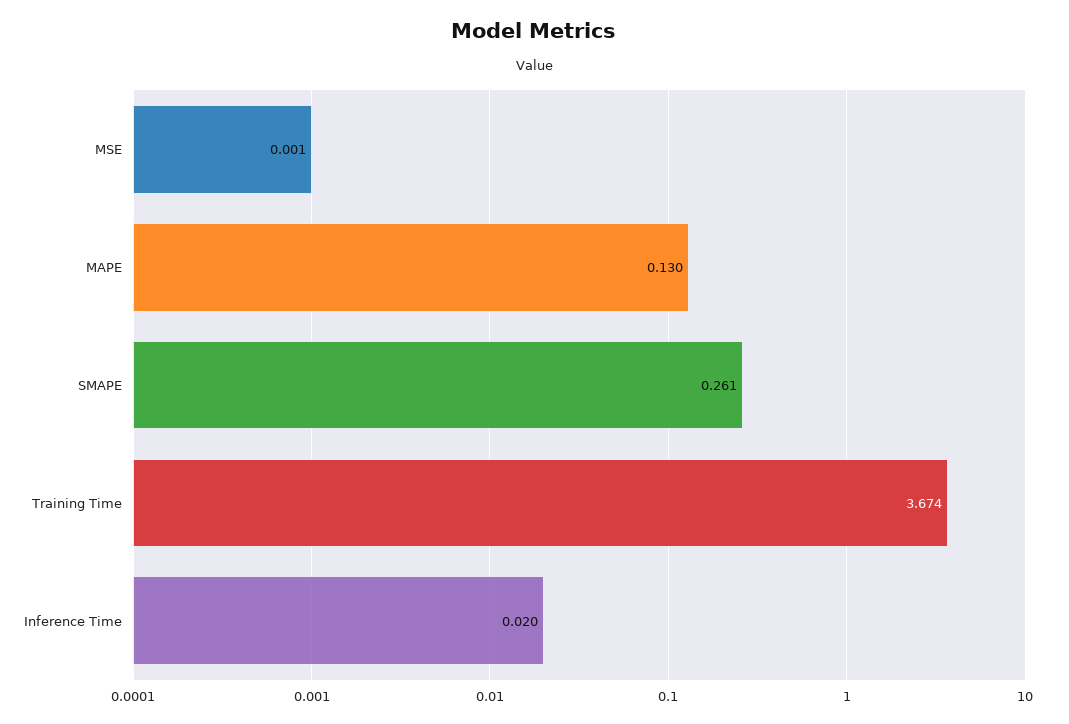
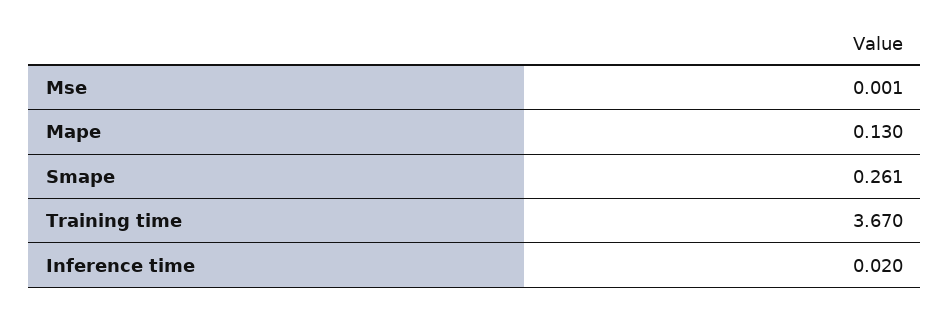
Training Time: 3.674 -> 3.67

